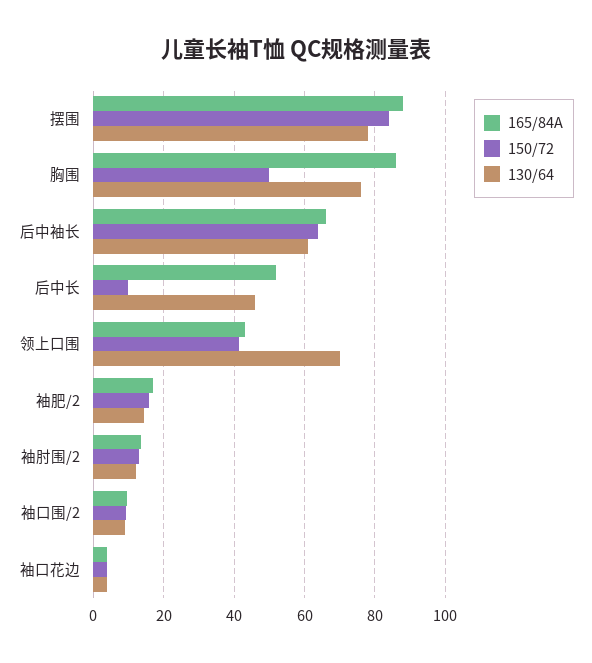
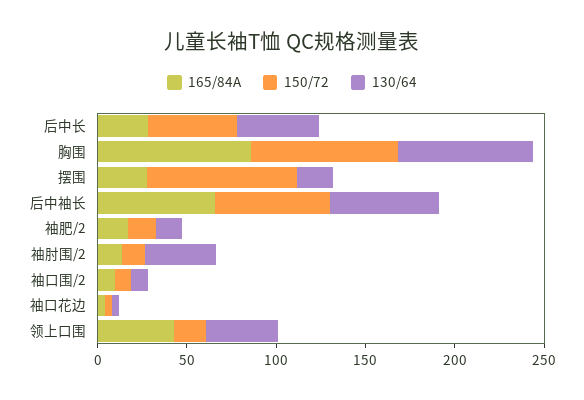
165/84A, 摆围: 88 -> 30
130/64, 摆围: 78 -> 20
150/72, 胸围: 50 -> 80
165/84A, 后中长: 52 -> 30
150/72, 后中长: 10 -> 50
150/72, 领上口围: 42 -> 20
130/64, 领上口围: 70 -> 40
130/64, 袖肘围/2: 12 -> 40

